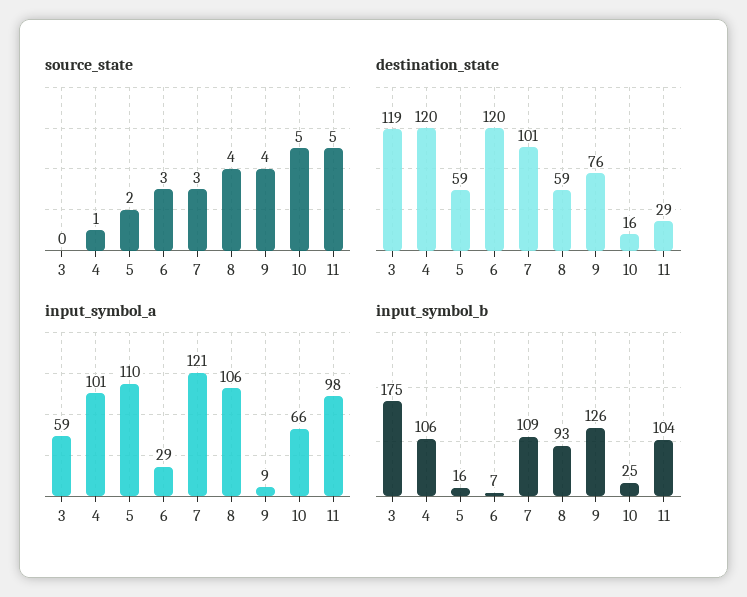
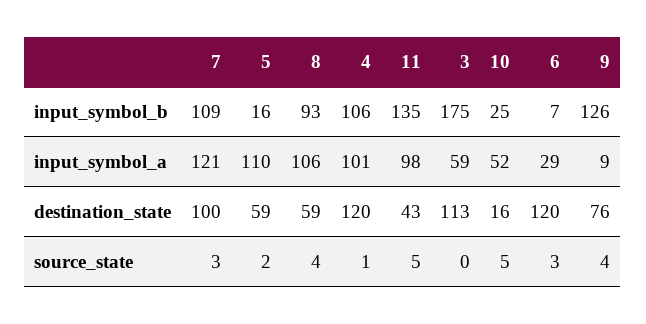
destination_state, 3: 119 -> 113
destination_state, 7: 101 -> 100
destination_state, 11: 29 -> 43
input_symbol_a, 10: 66 -> 52
input_symbol_b, 11: 104 -> 135

